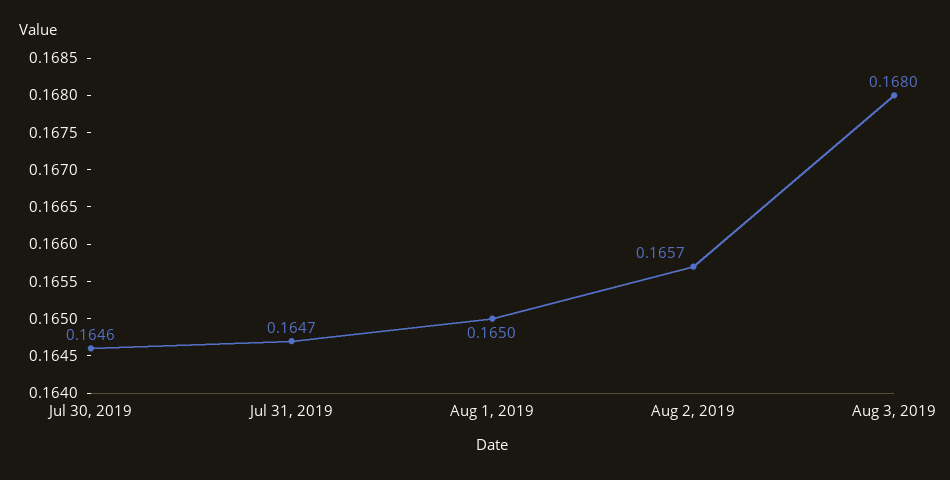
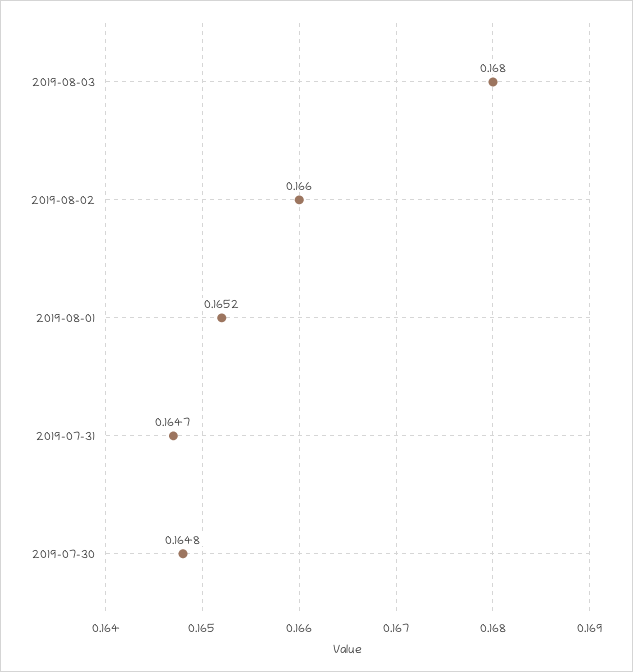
Jul 30, 2019: 0.1646 -> 0.1648
Aug 1, 2019: 0.165 -> 0.1652
Aug 2, 2019: 0.1657 -> 0.166

